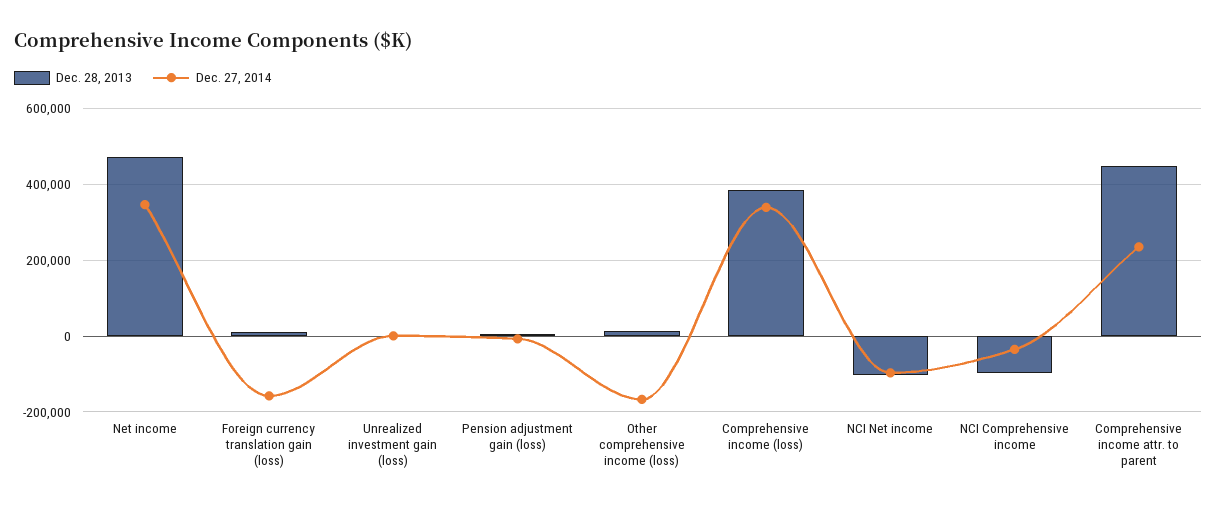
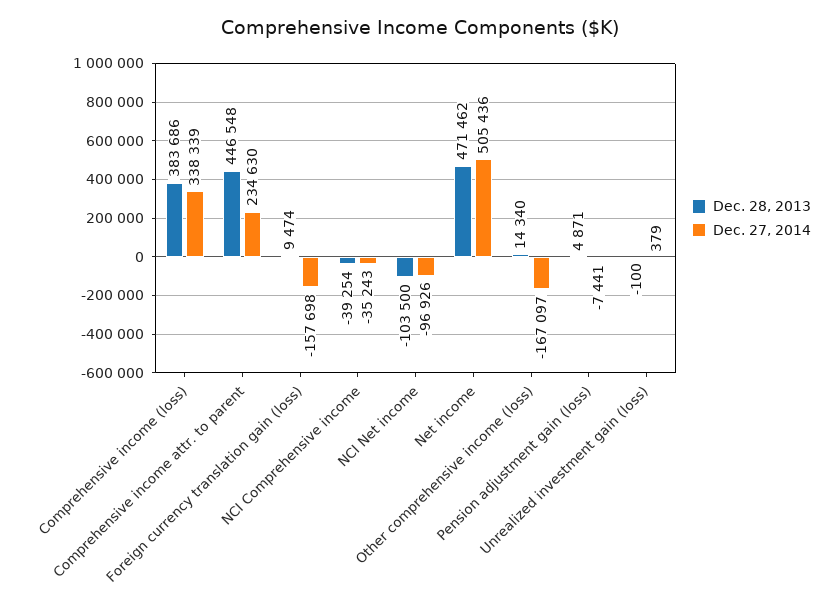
Dec. 27, 2014, Net income: 340000 -> 505436
Dec. 28, 2013, NCI Comprehensive income: -100000 -> -39254

